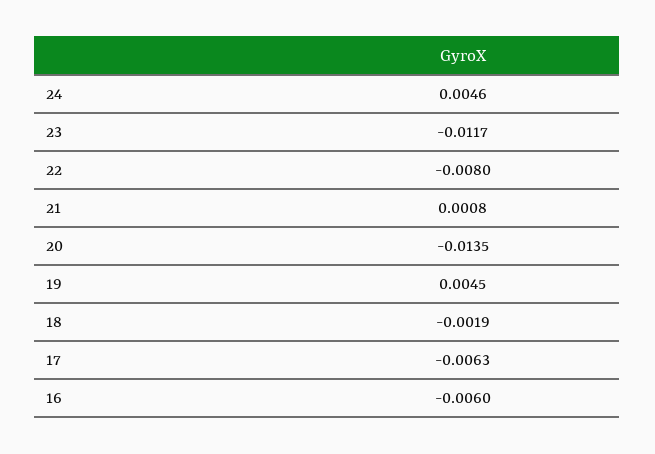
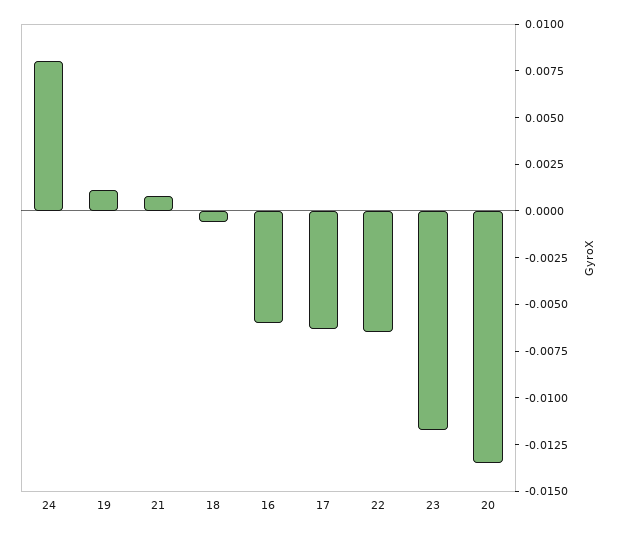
24: 0.0046 -> 0.008
22: -0.008 -> -0.0065
19: 0.0045 -> 0.001
18: -0.0019 -> -0.0005

